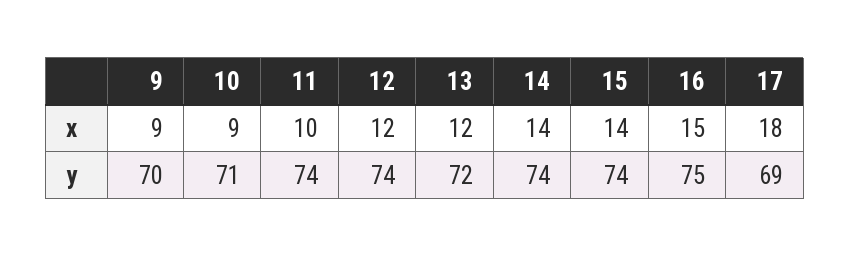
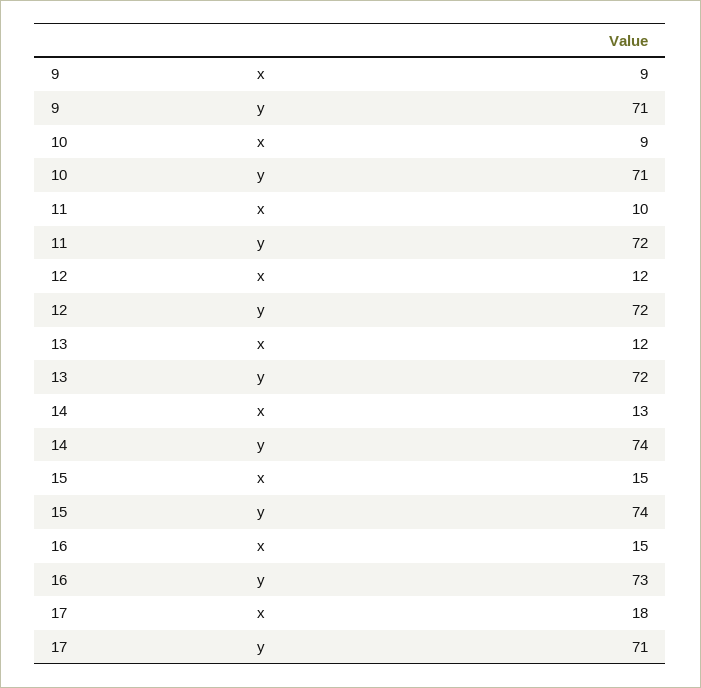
14, x: 14 -> 13
15, x: 14 -> 15
9, y: 70 -> 71
11, y: 74 -> 72
12, y: 74 -> 72
16, y: 75 -> 73
17, y: 69 -> 71

